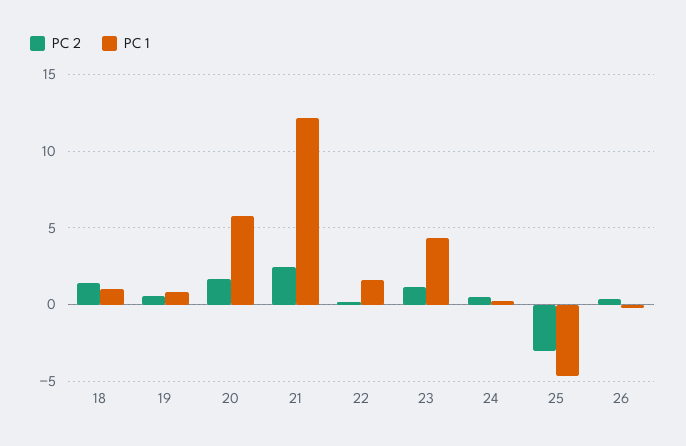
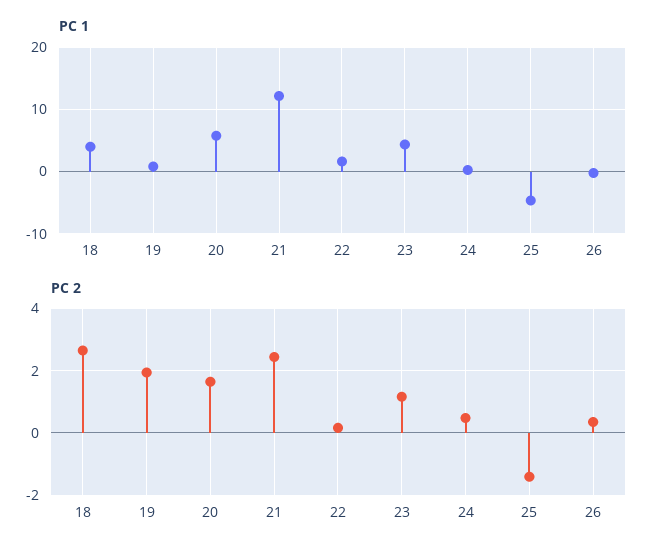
PC 2, 18: 1.5 -> 2.6
PC 1, 18: 1 -> 4
PC 2, 19: 0.5 -> 2
PC 2, 25: -3 -> -1.4

